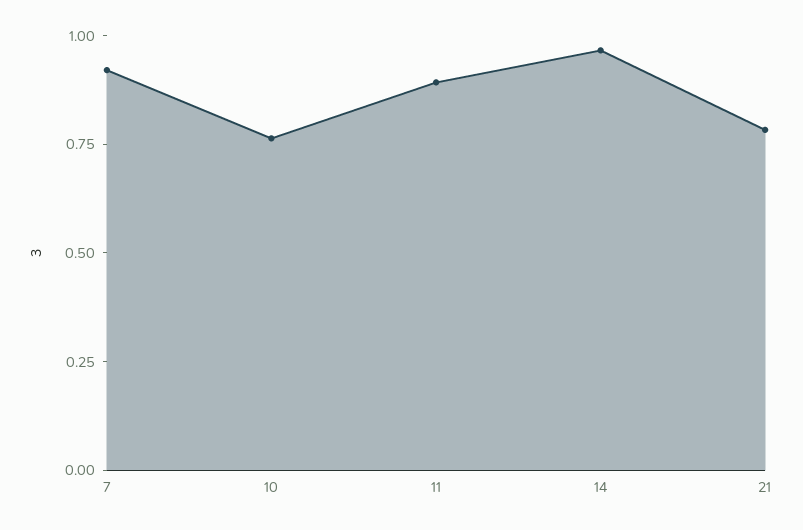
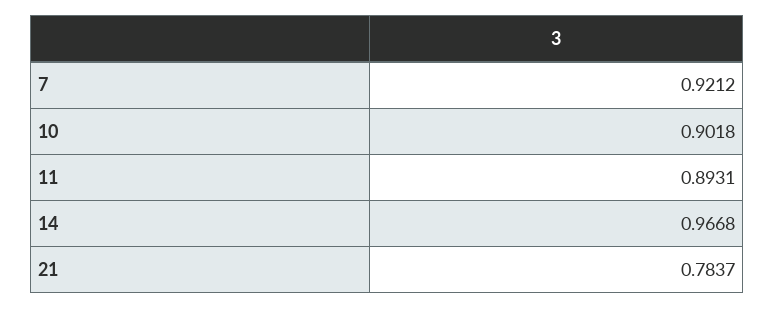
10: 0.75 -> 0.9018

